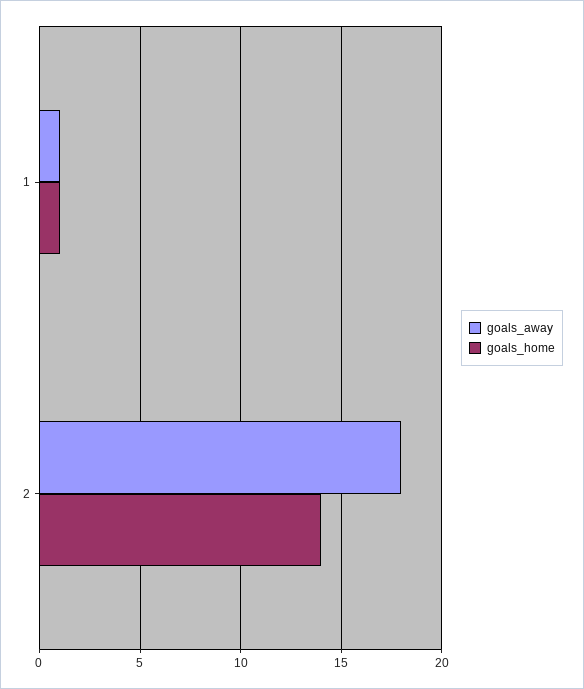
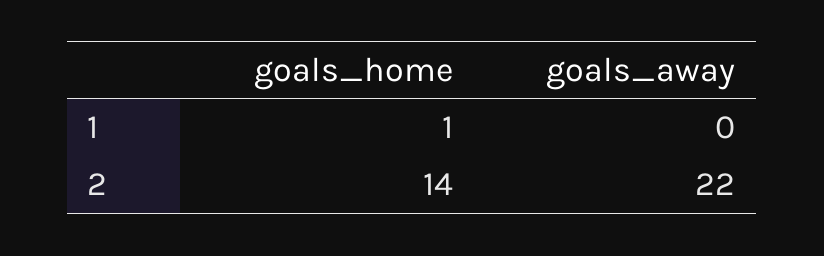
goals_away, 1: 1 -> 0
goals_away, 2: 18 -> 22

